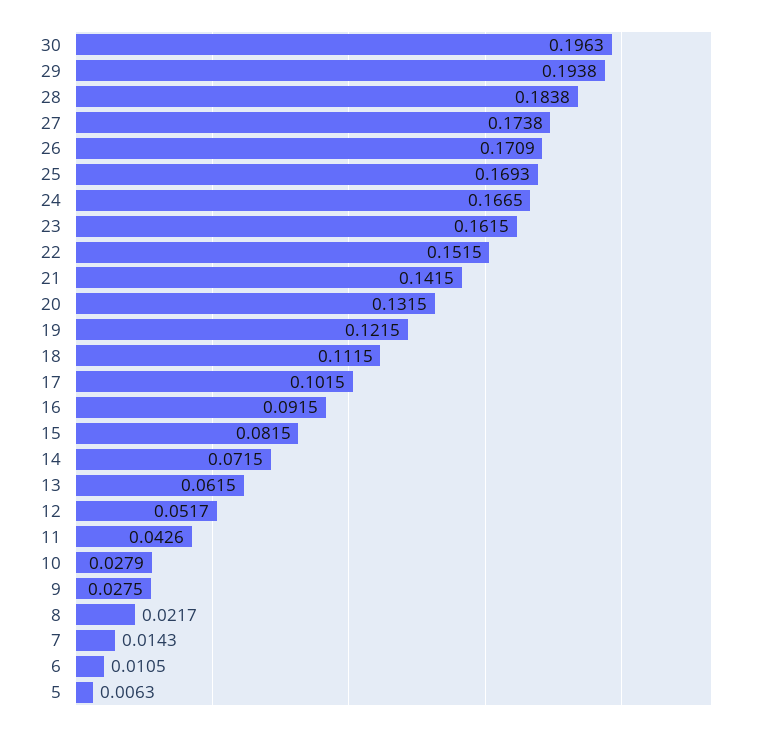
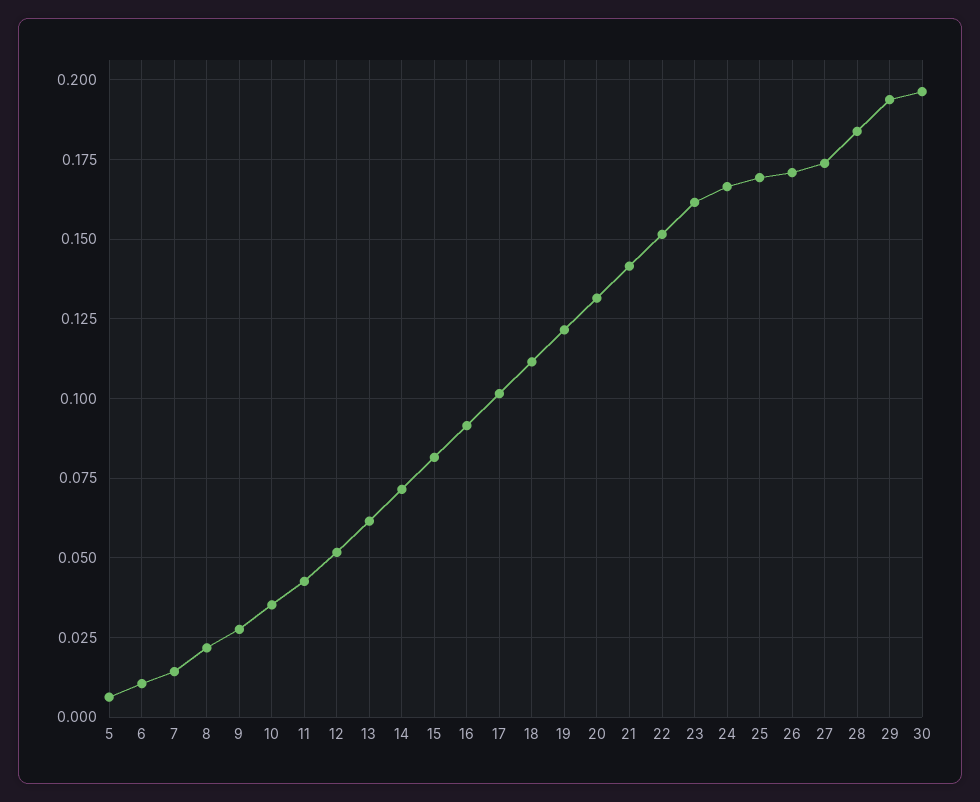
10: 0.0279 -> 0.035

